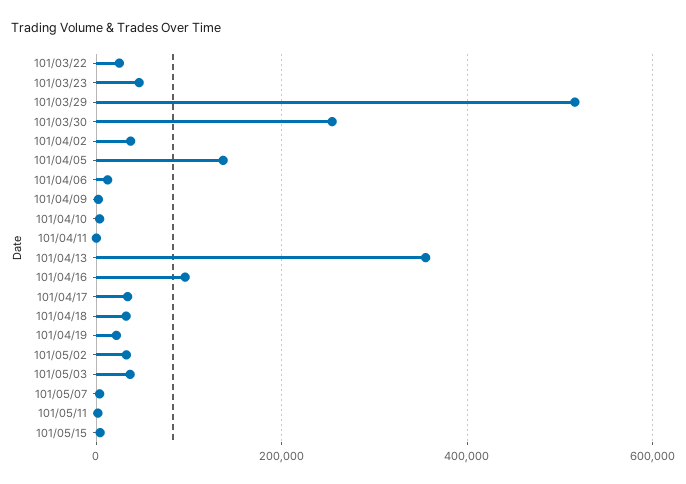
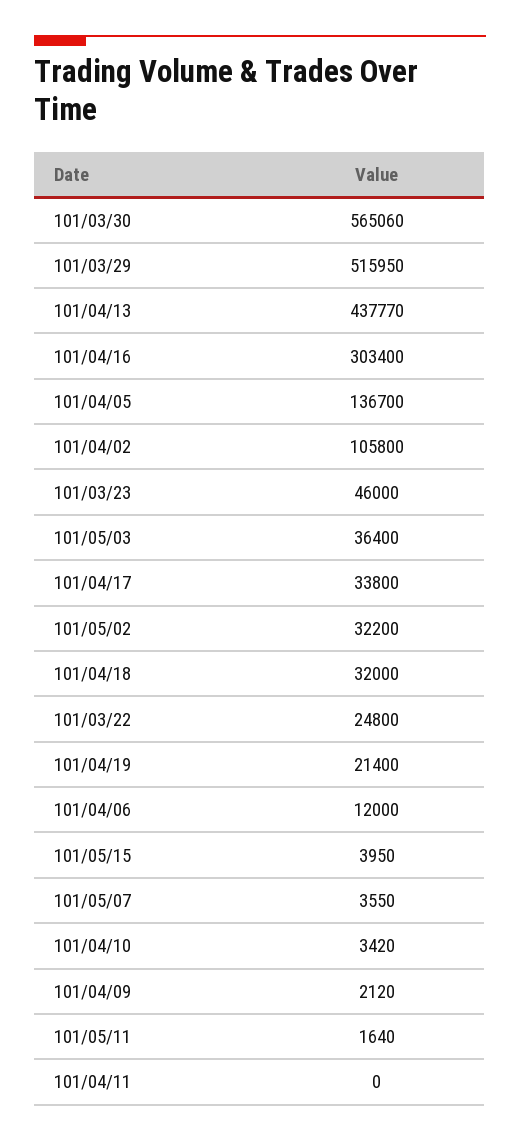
101/03/30: 260000 -> 565060
101/04/02: 40000 -> 105800
101/04/13: 360000 -> 437770
101/04/16: 100000 -> 303400

